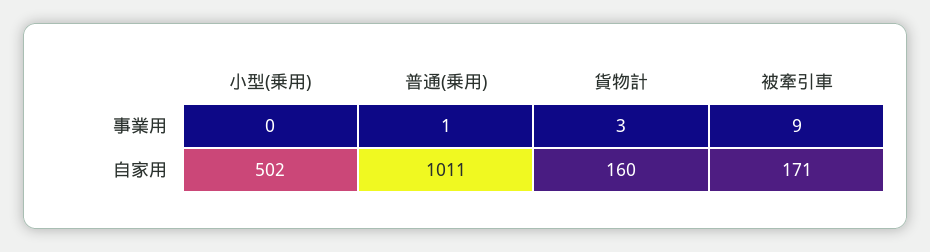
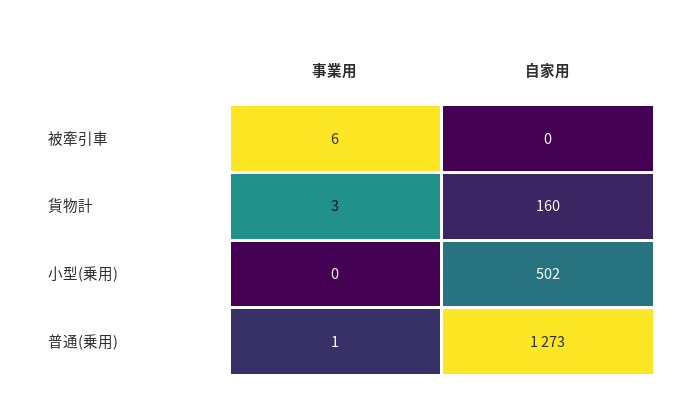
被牽引車, 事業用: 9 -> 6
普通(乗用), 自家用: 1011 -> 1273
被牽引車, 自家用: 171 -> 0

